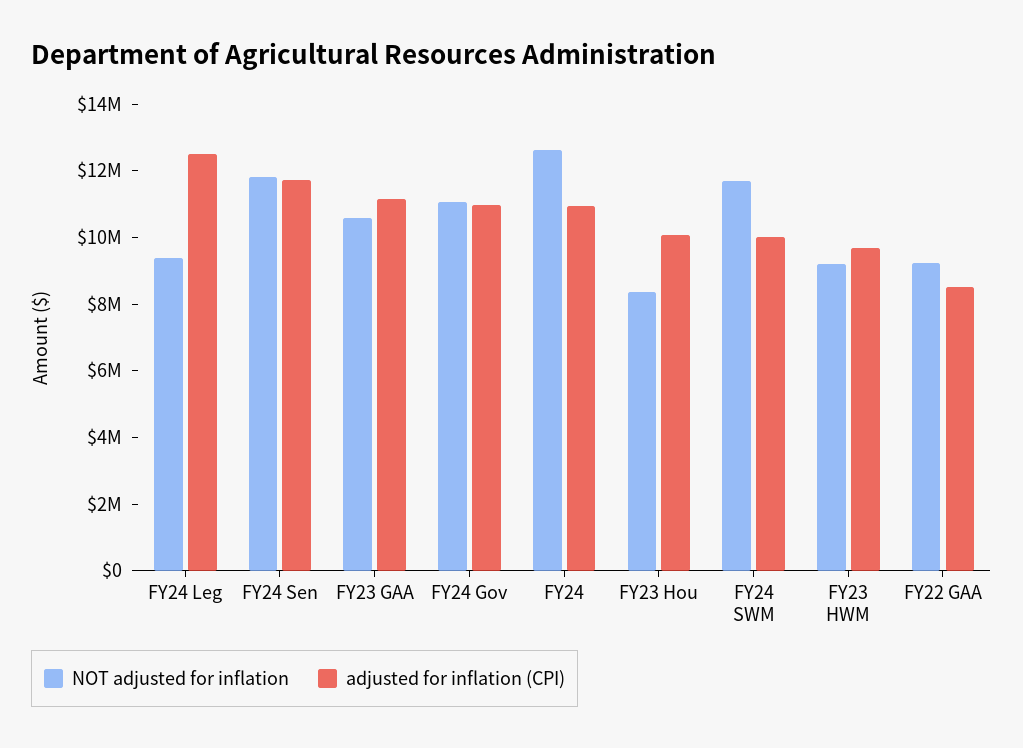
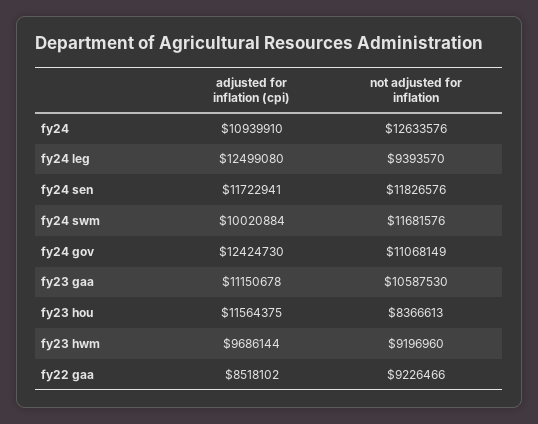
adjusted for inflation (CPI), FY24 Gov: 11000000 -> 12424730
adjusted for inflation (CPI), FY23 Hou: 10000000 -> 11564375

